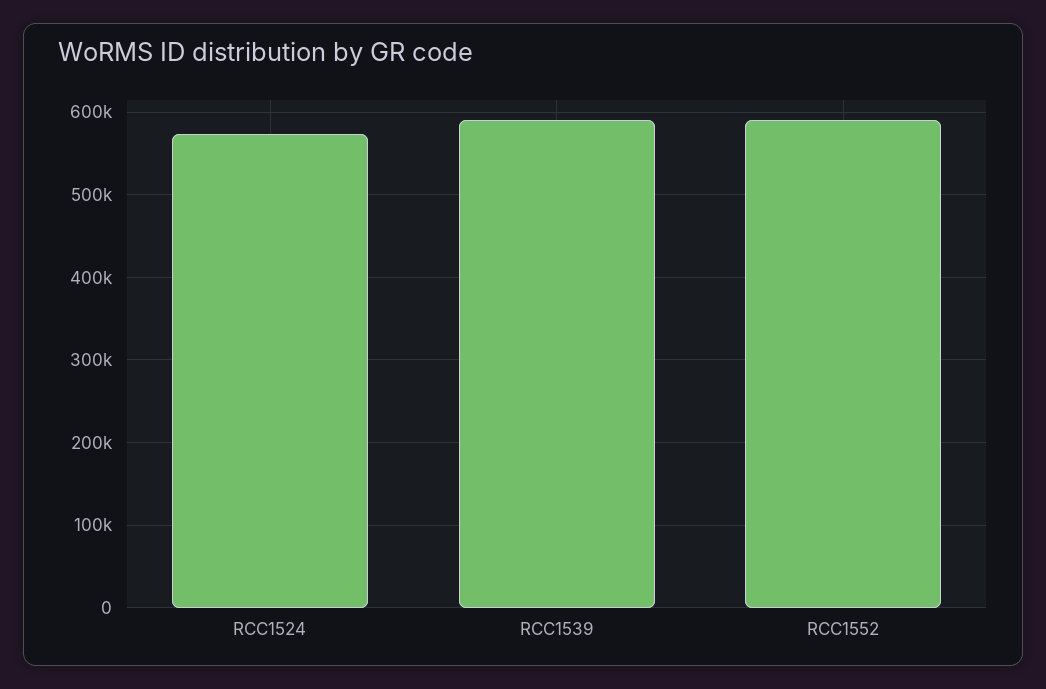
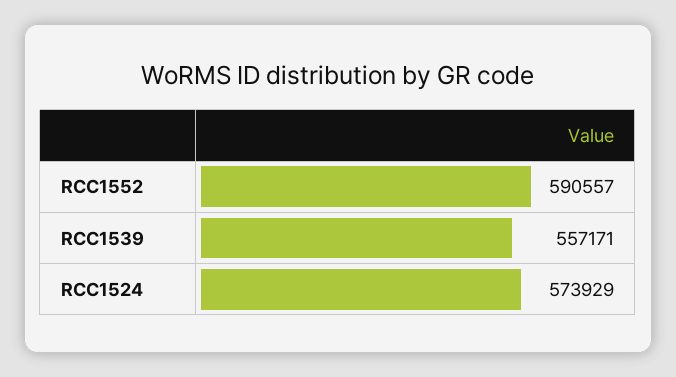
RCC1539: 590000 -> 557171

